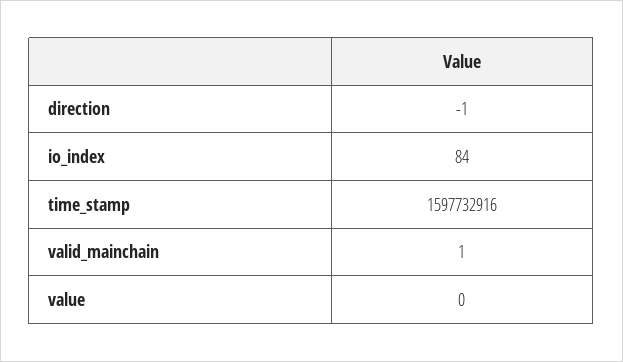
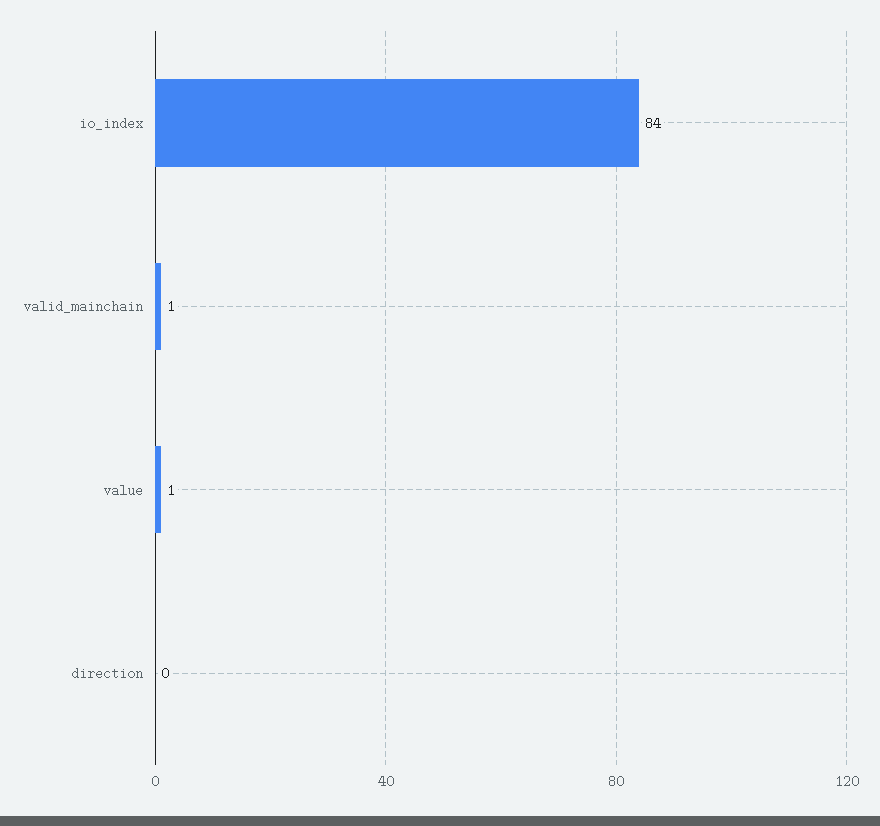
direction: -1 -> 0
time_stamp: 1597732916 -> none
value: 0 -> 1

